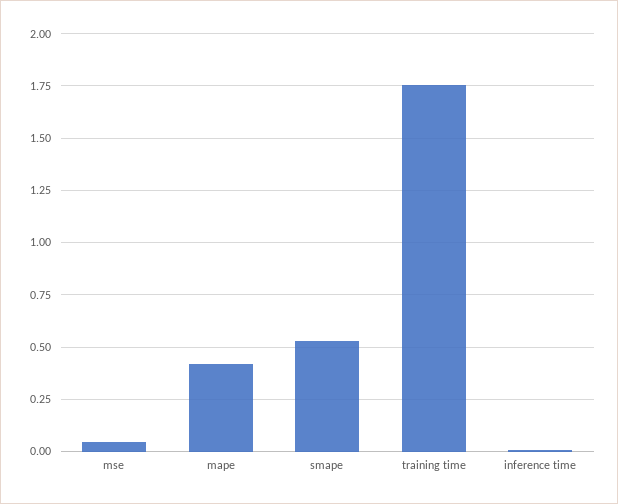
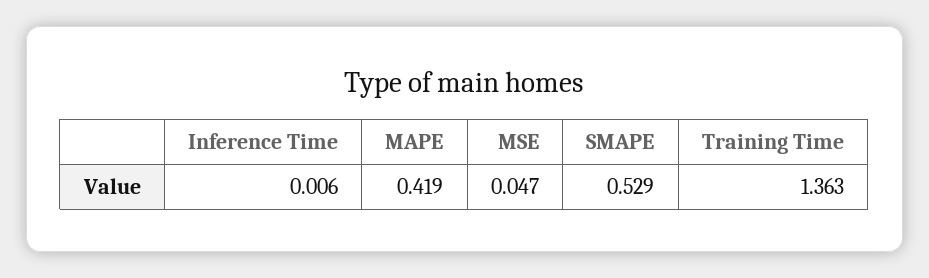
training time: 1.75 -> 1.363

